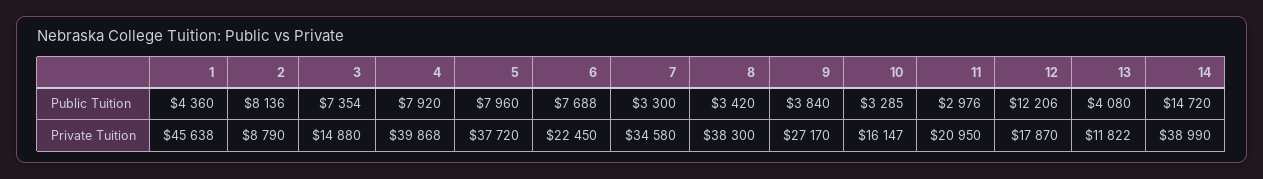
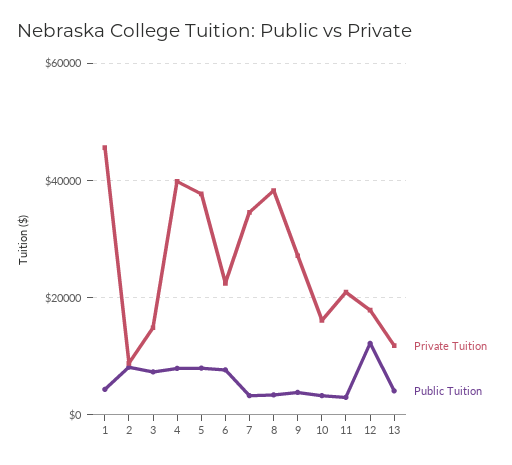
Public Tuition, 14: 14720 -> none
Private Tuition, 14: 38990 -> none

